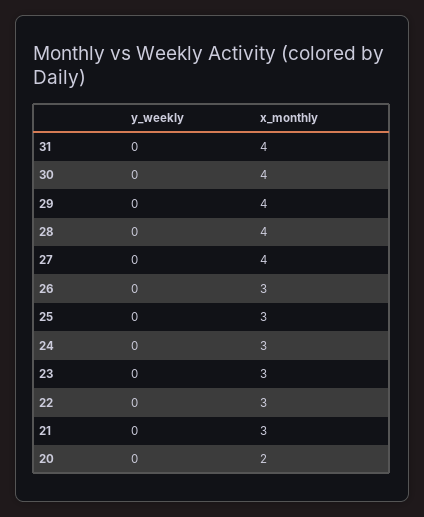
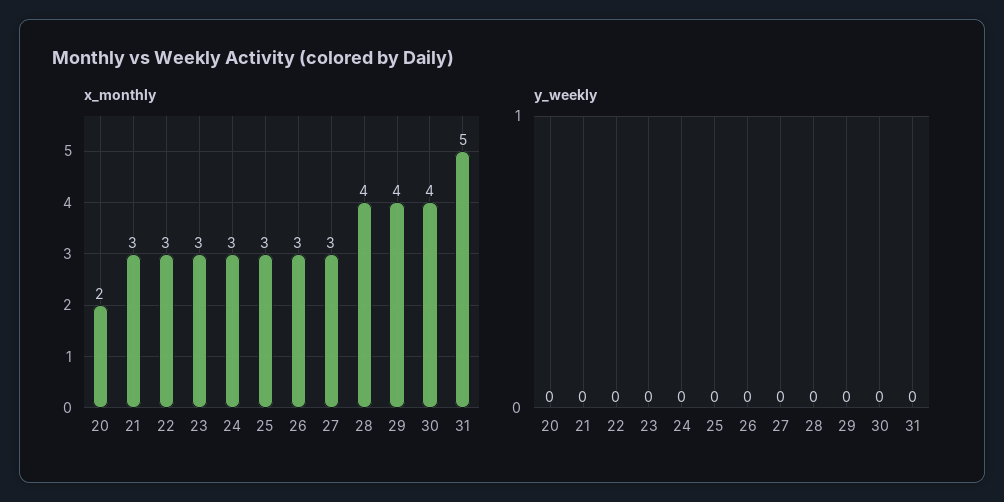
x_monthly, 31: 4 -> 5
x_monthly, 27: 4 -> 3

